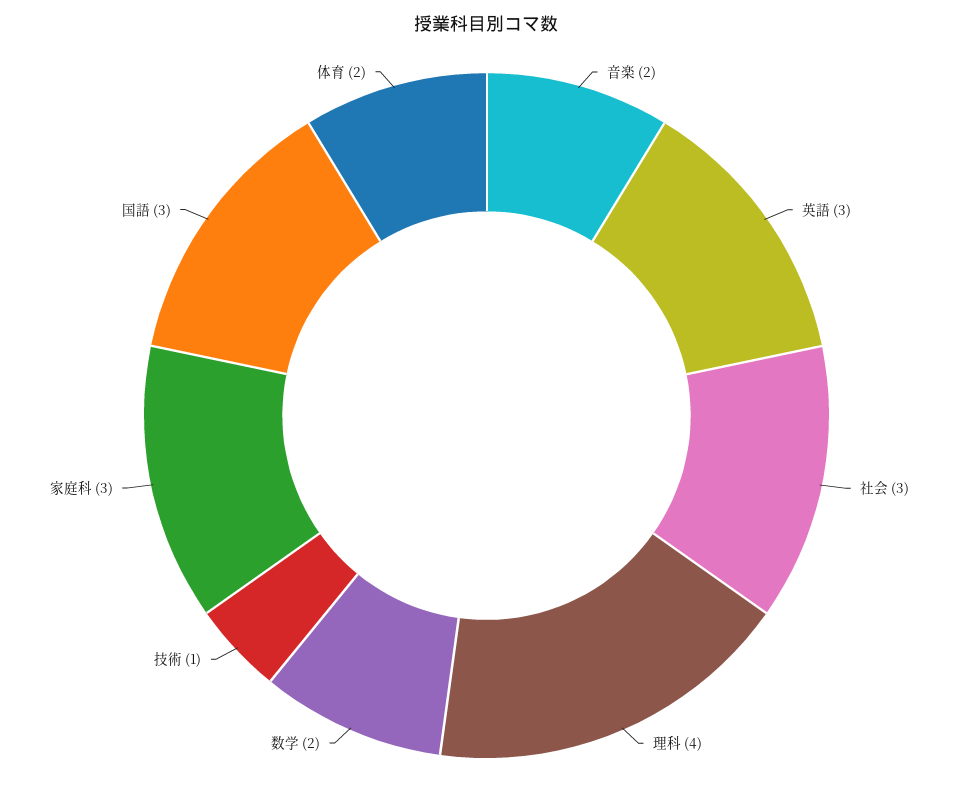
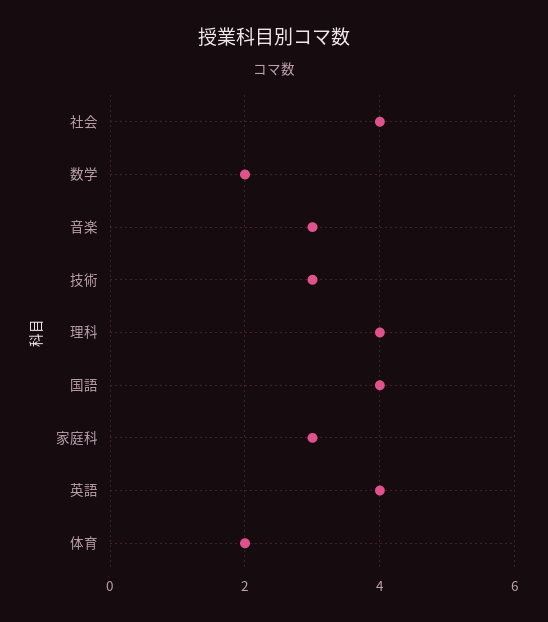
音楽: 2 -> 3
英語: 3 -> 4
社会: 3 -> 4
技術: 1 -> 3
国語: 3 -> 4

